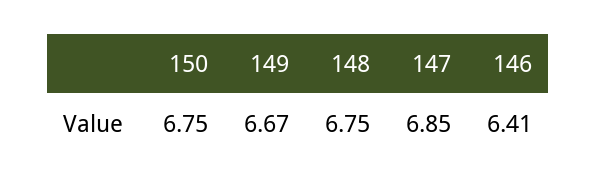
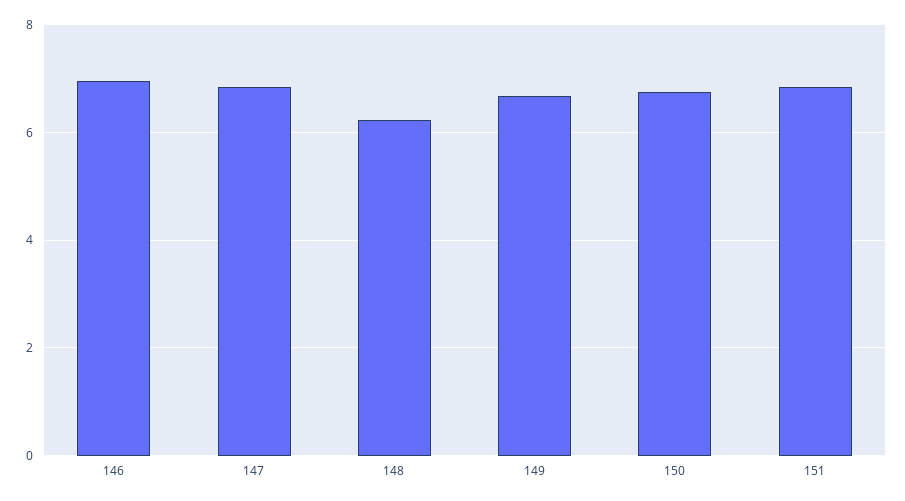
148: 6.75 -> 6.2
146: 6.41 -> 7
151: none -> 6.8

